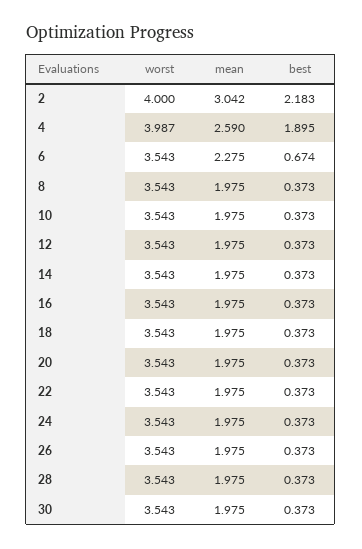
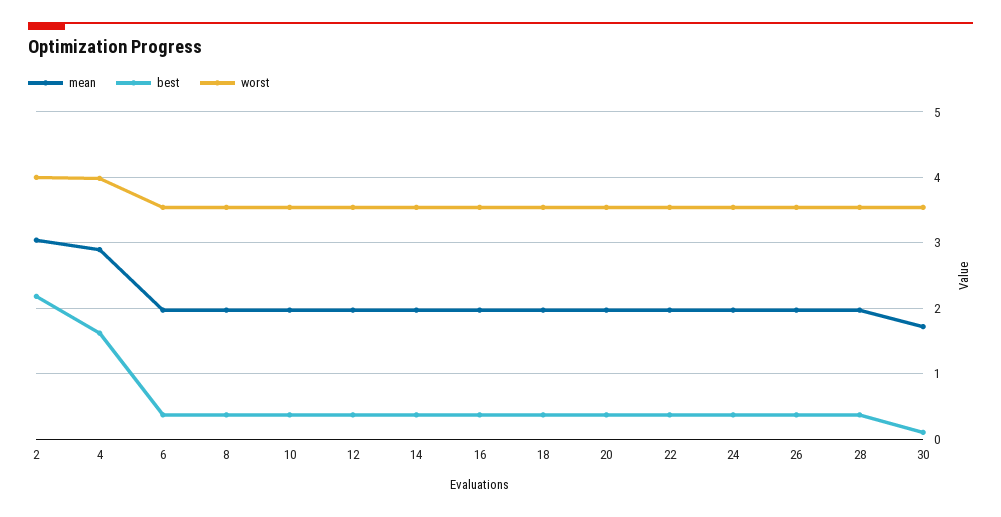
mean, 4: 2.59 -> 2.9
best, 4: 1.895 -> 1.6
mean, 6: 2.275 -> 2
best, 6: 0.674 -> 0.4
mean, 30: 1.975 -> 1.7
best, 30: 0.373 -> 0.1

